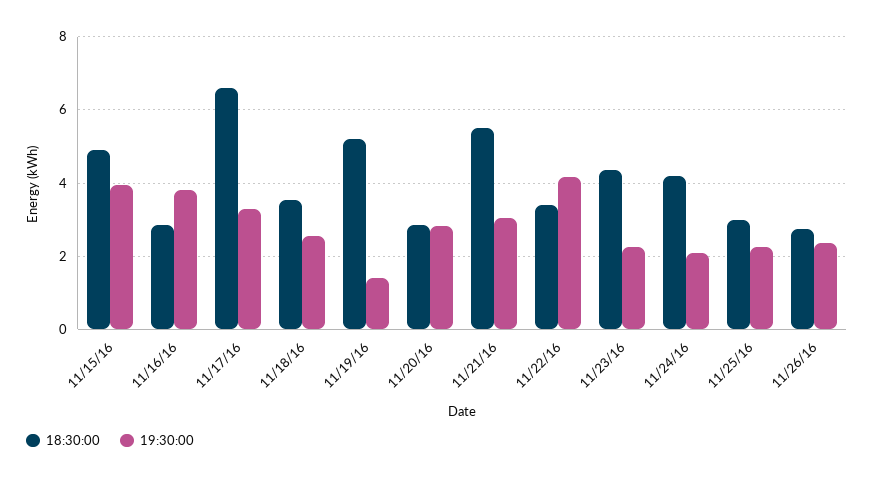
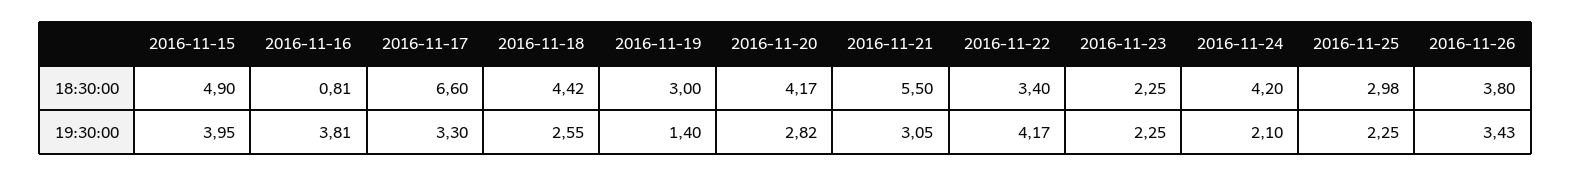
18:30:00, 11/16/16: 2.8 -> 0.81
18:30:00, 11/18/16: 3.6 -> 4.42
18:30:00, 11/19/16: 5.2 -> 3
18:30:00, 11/20/16: 2.8 -> 4.17
18:30:00, 11/23/16: 4.4 -> 2.25
18:30:00, 11/26/16: 2.8 -> 3.8
19:30:00, 11/26/16: 2.4 -> 3.43

